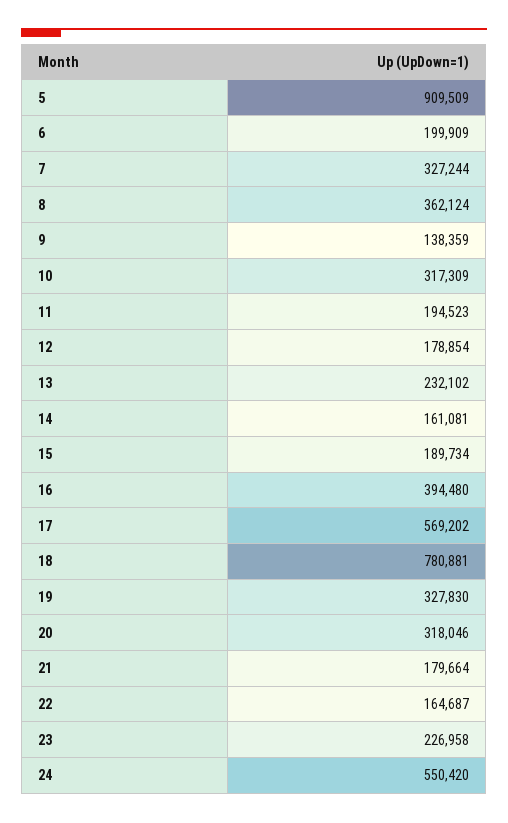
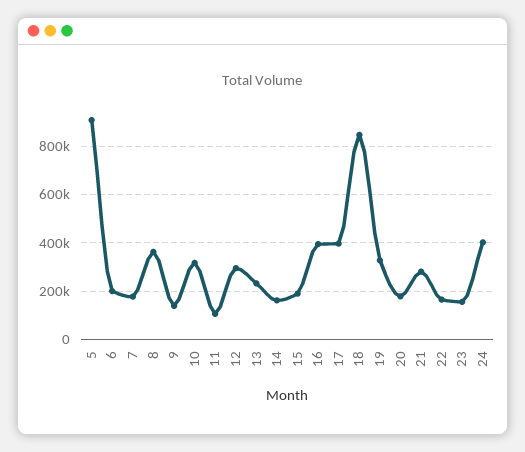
7: 327244 -> 175000
11: 194523 -> 100000
12: 178854 -> 300000
17: 569202 -> 400000
18: 780881 -> 850000
20: 318046 -> 175000
21: 179664 -> 275000
23: 226958 -> 150000
24: 550420 -> 400000

